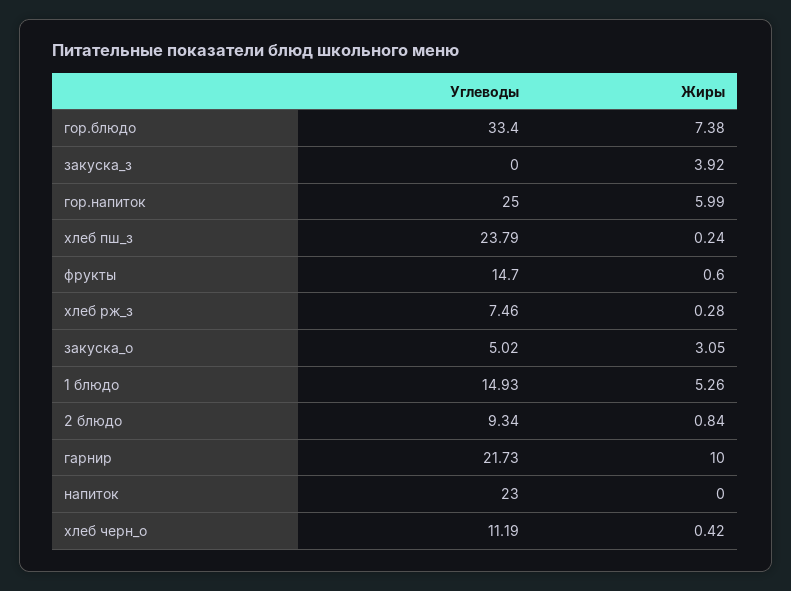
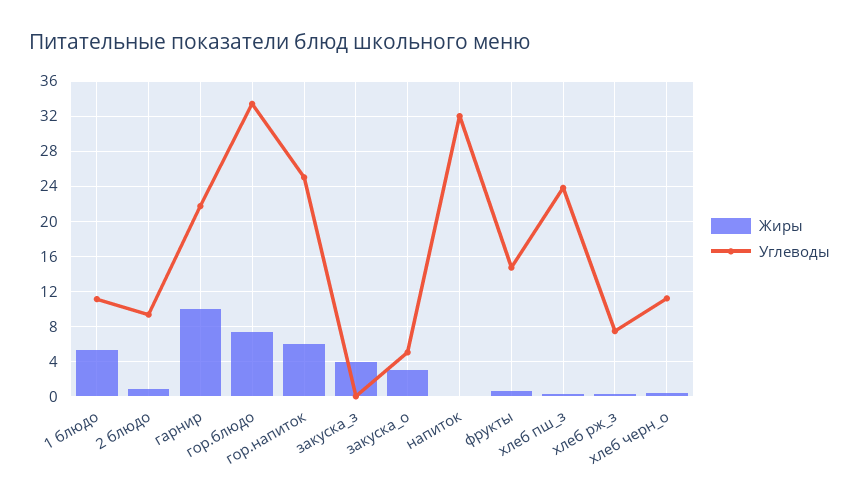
Углеводы, 1 блюдо: 14.93 -> 11
Углеводы, напиток: 23 -> 32

